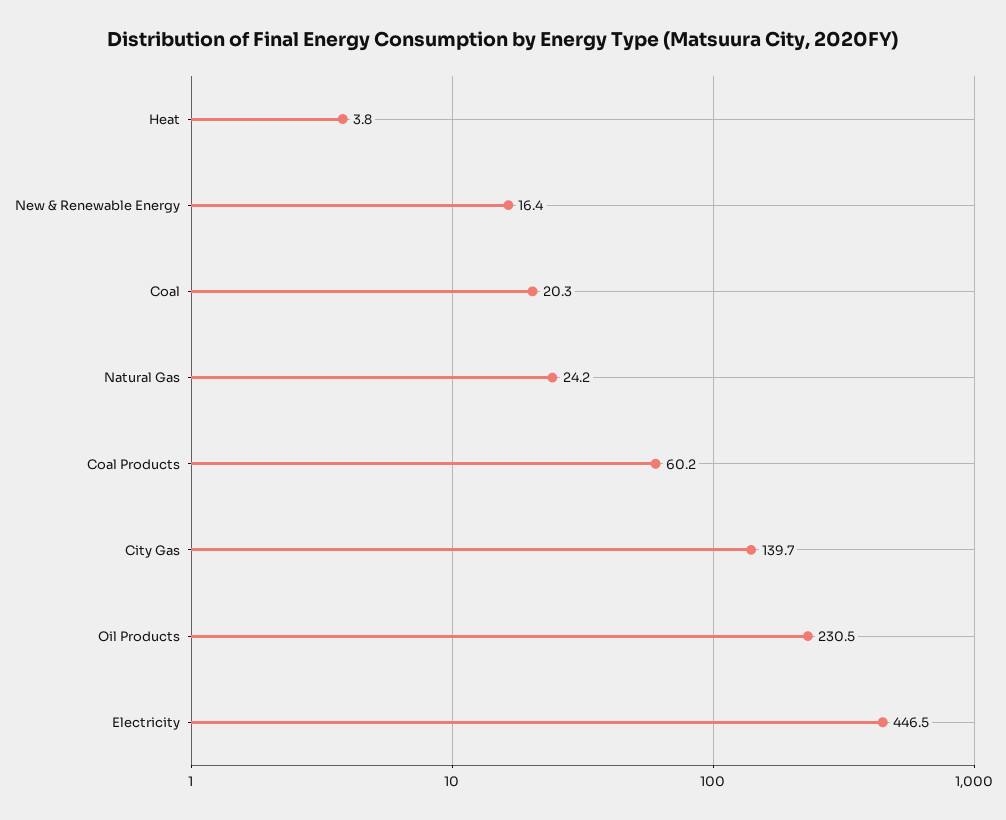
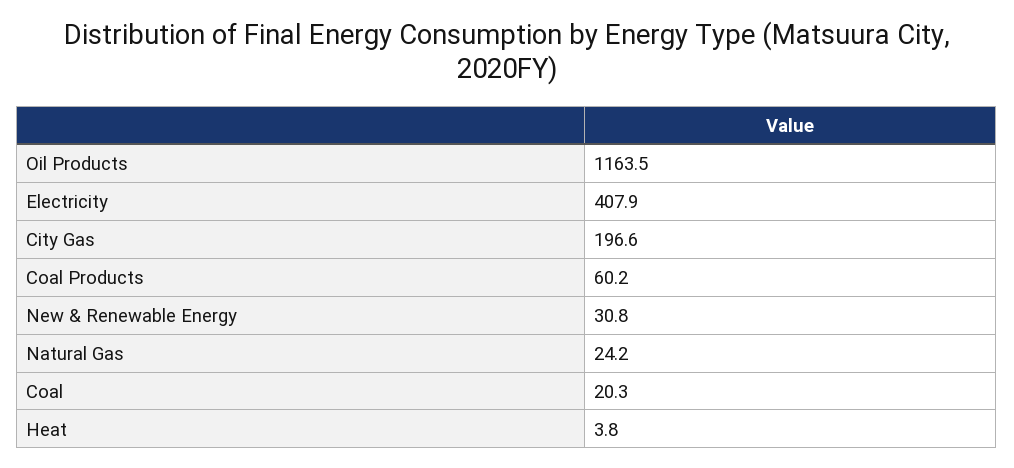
New & Renewable Energy: 16.4 -> 30.8
City Gas: 139.7 -> 196.6
Oil Products: 230.5 -> 1163.5
Electricity: 446.5 -> 407.9

